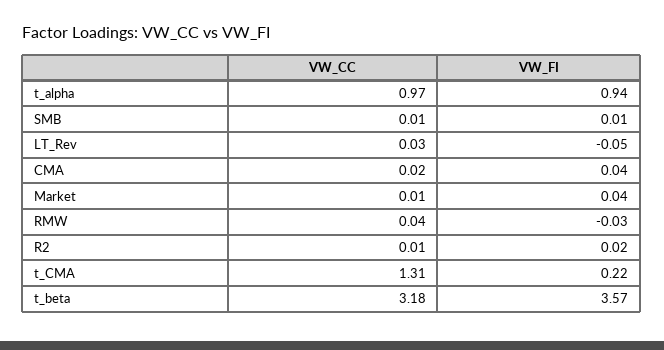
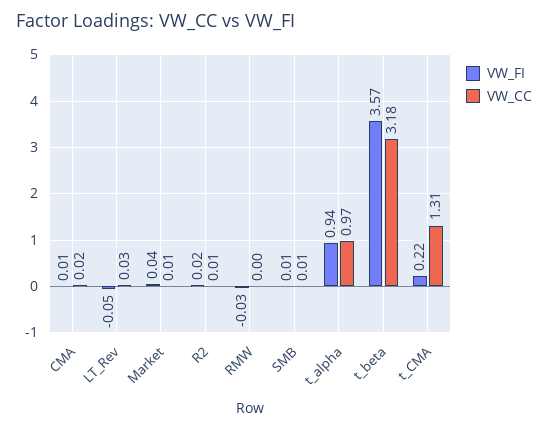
VW_FI, CMA: 0.04 -> 0.01
VW_CC, RMW: 0.04 -> 0

